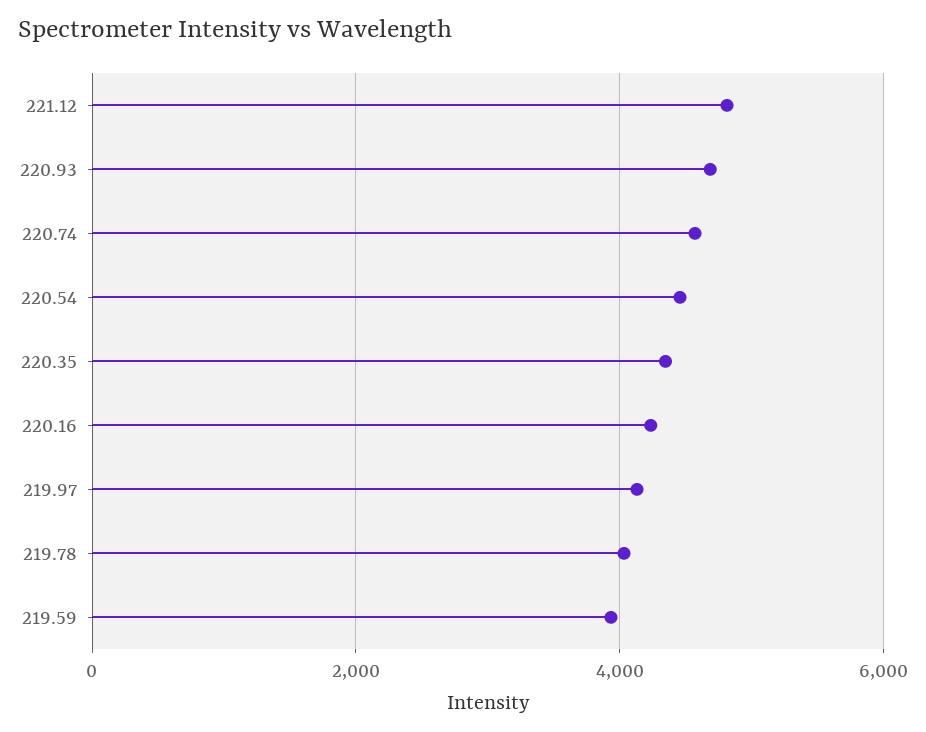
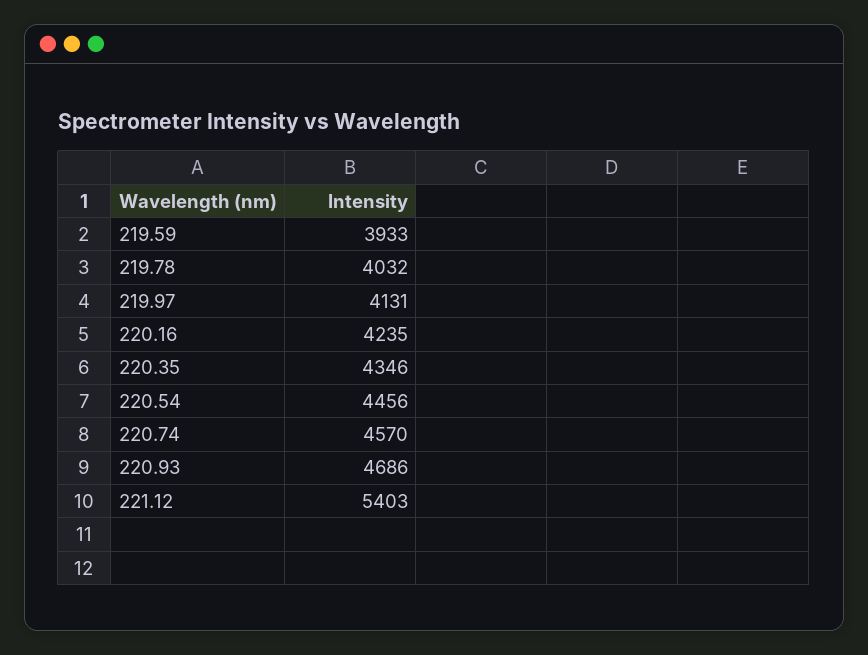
221.12: 4800 -> 5403

